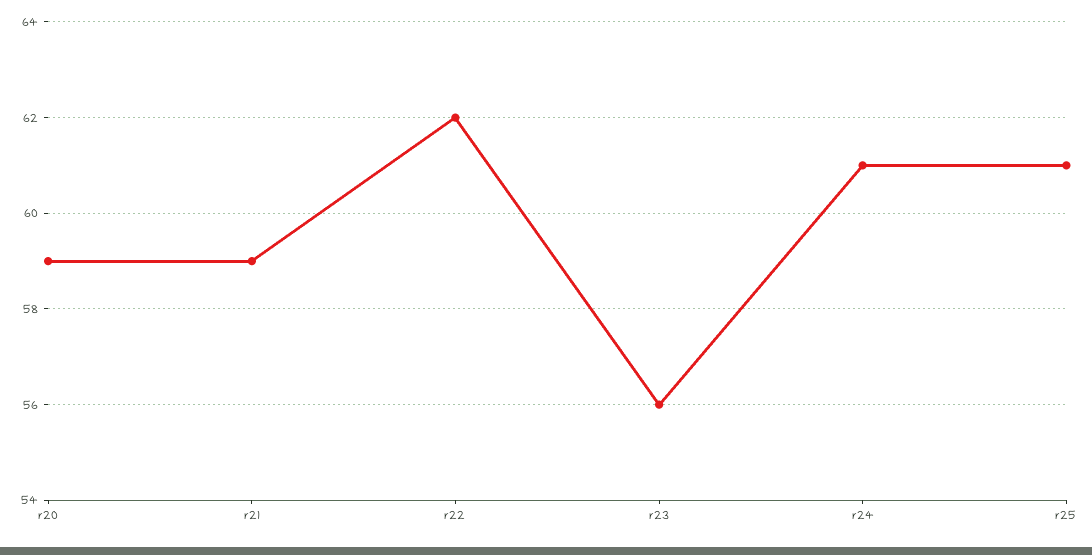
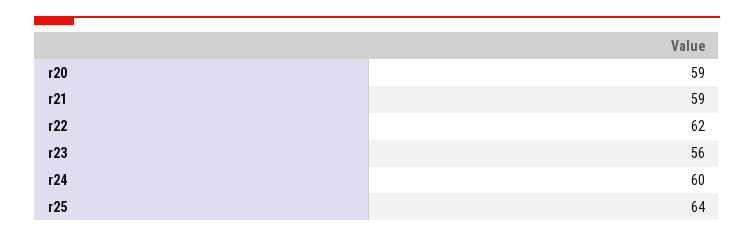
r24: 61 -> 60
r25: 61 -> 64

